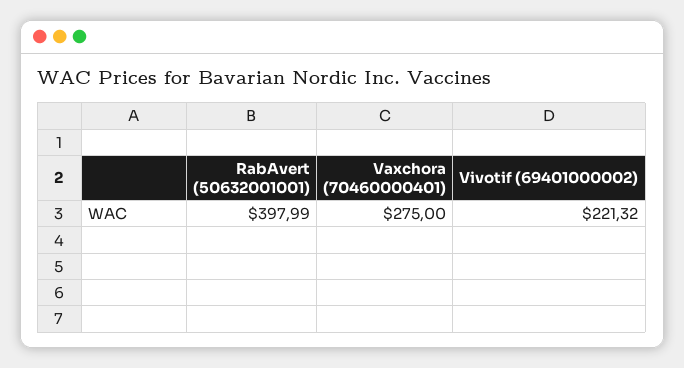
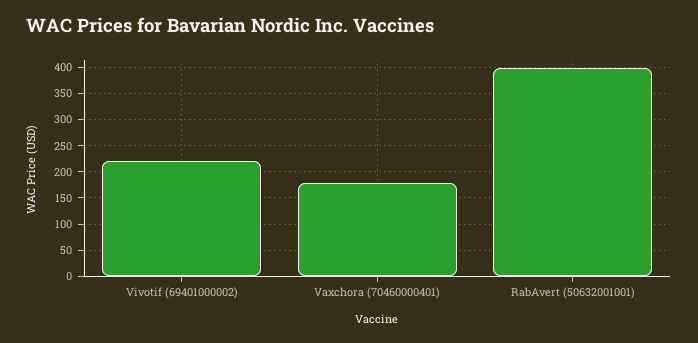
Vaxchora (70460000401): 275 -> 175

